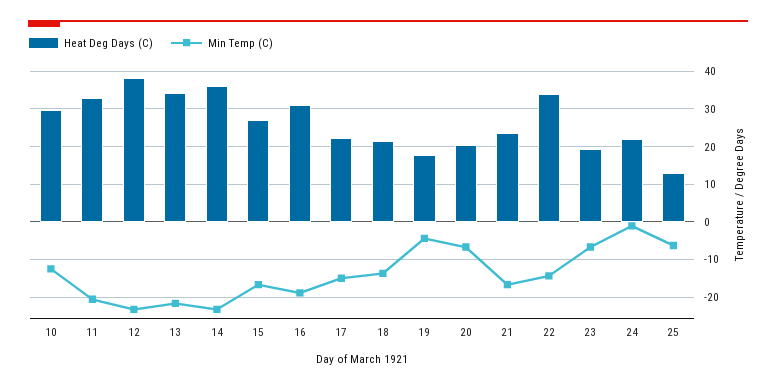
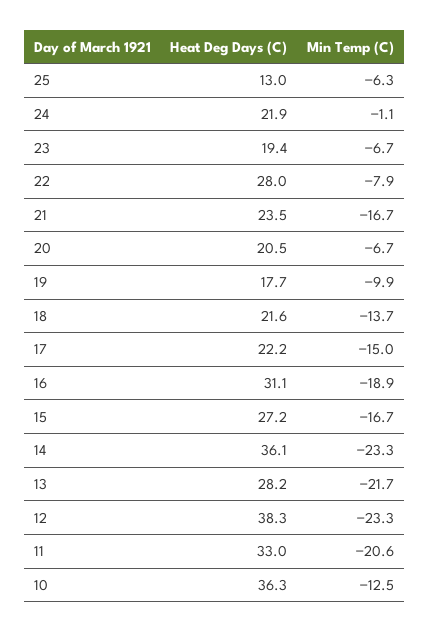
Heat Deg Days (C), 10: 30 -> 36.3
Heat Deg Days (C), 13: 34 -> 28.2
Min Temp (C), 19: -4 -> -9.9
Heat Deg Days (C), 22: 34 -> 28
Min Temp (C), 22: -14 -> -7.9

